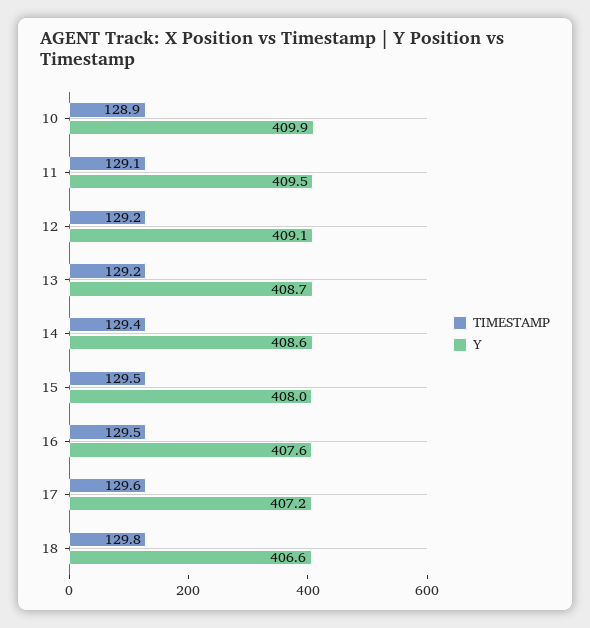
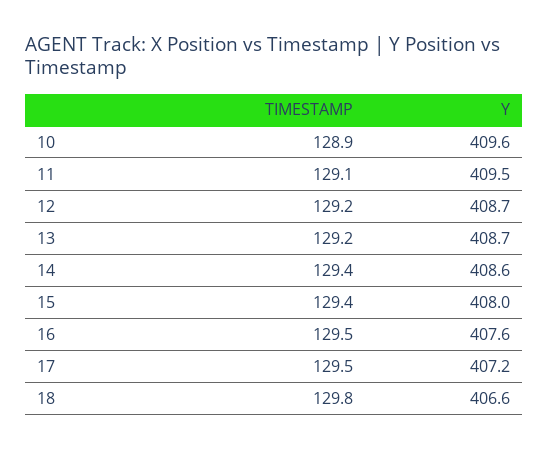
Y, 10: 409.9 -> 409.6
Y, 12: 409.1 -> 408.7
TIMESTAMP, 15: 129.5 -> 129.4
TIMESTAMP, 17: 129.6 -> 129.5

